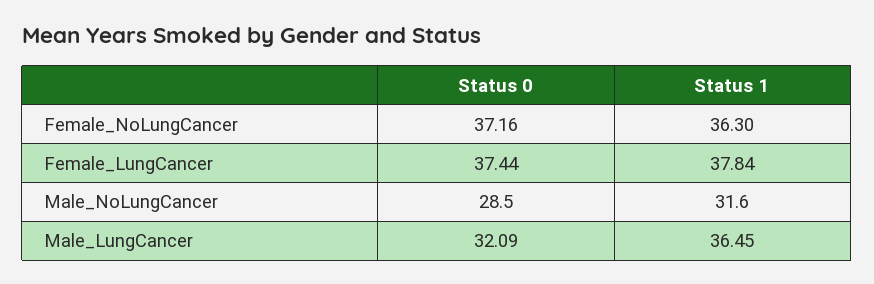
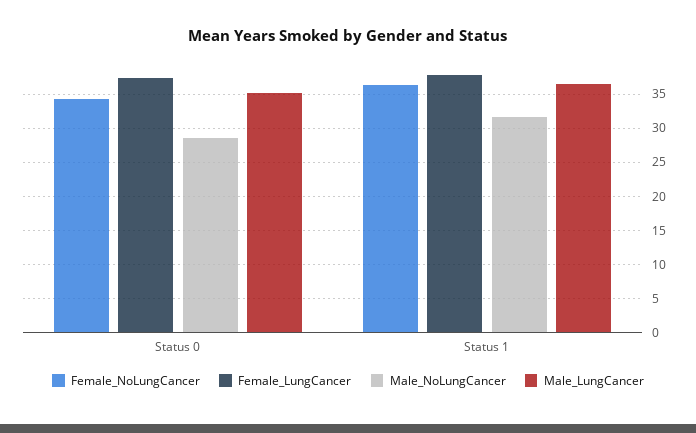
Female_NoLungCancer, Status 0: 37.16 -> 34
Male_LungCancer, Status 0: 32.09 -> 35

